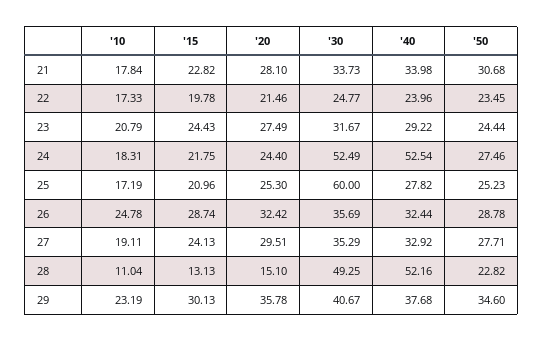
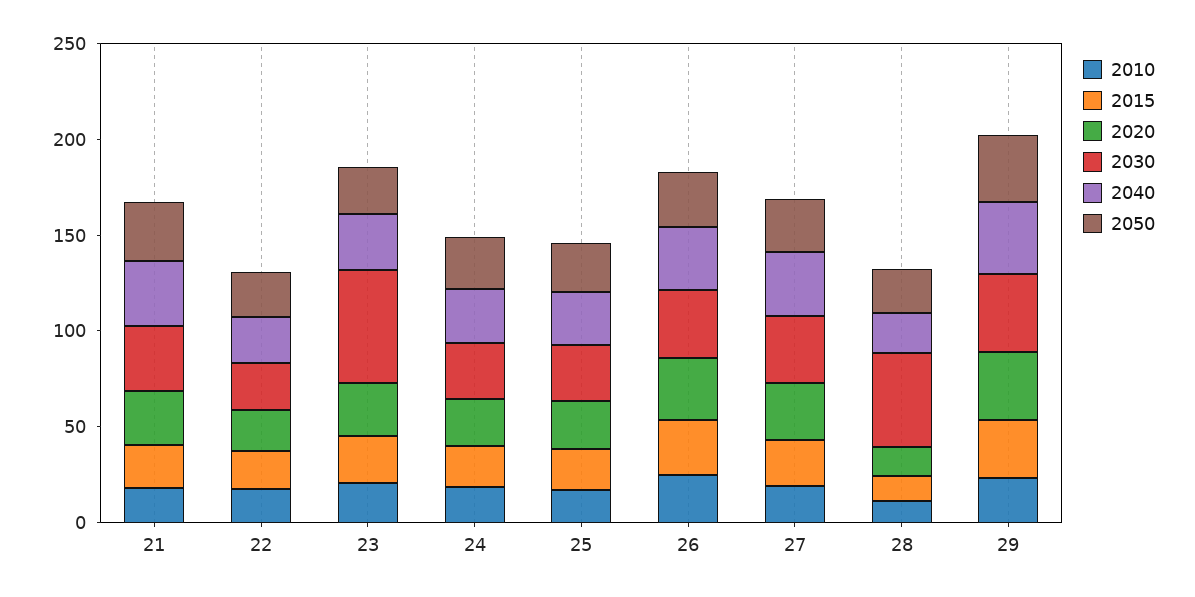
'30, 23: 31.67 -> 60
'30, 24: 52.49 -> 30
'40, 24: 52.54 -> 30
'30, 25: 60 -> 30
'40, 28: 52.16 -> 20

